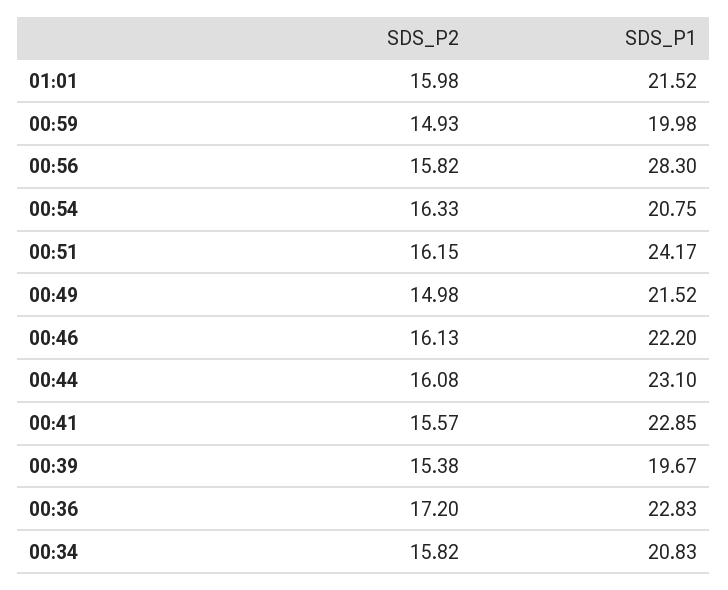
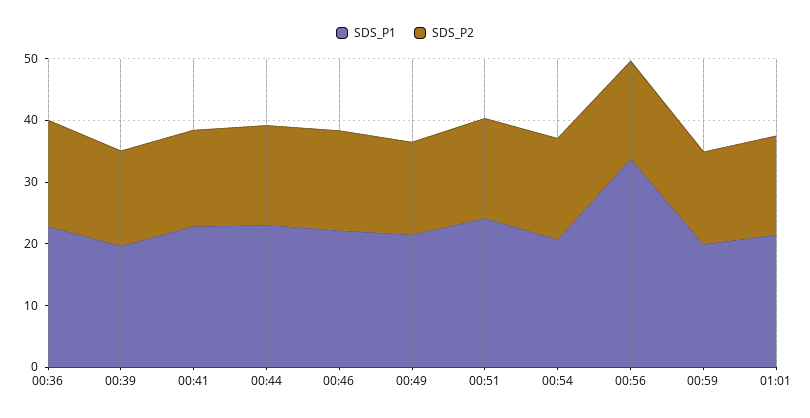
SDS_P1, 00:56: 28.3 -> 34
SDS_P2, 00:34: 15.82 -> none
SDS_P1, 00:34: 20.83 -> none

